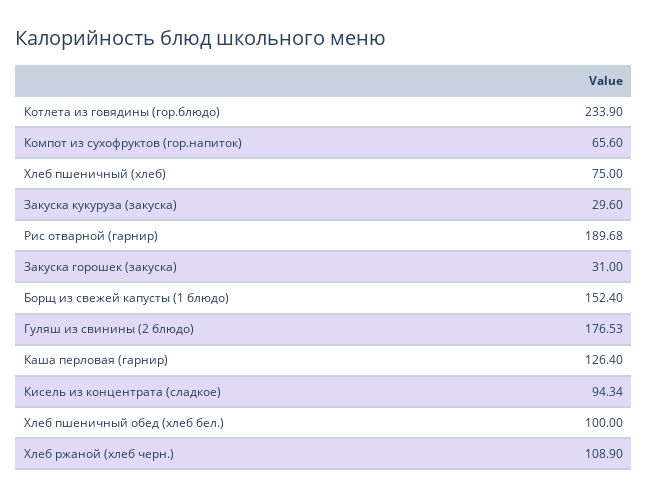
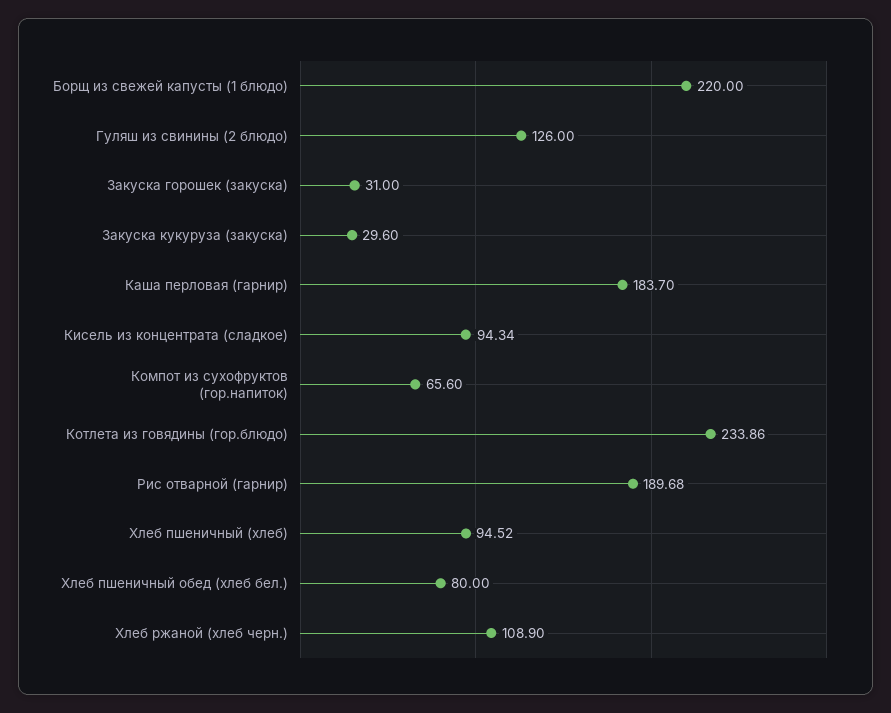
Котлета из говядины (гор.блюдо): 233.9 -> 233.86
Хлеб пшеничный (хлеб): 75 -> 94.52
Борщ из свежей капусты (1 блюдо): 152.4 -> 220
Гуляш из свинины (2 блюдо): 176.53 -> 126
Каша перловая (гарнир): 126.4 -> 183.7
Хлеб пшеничный обед (хлеб бел.): 100 -> 80

